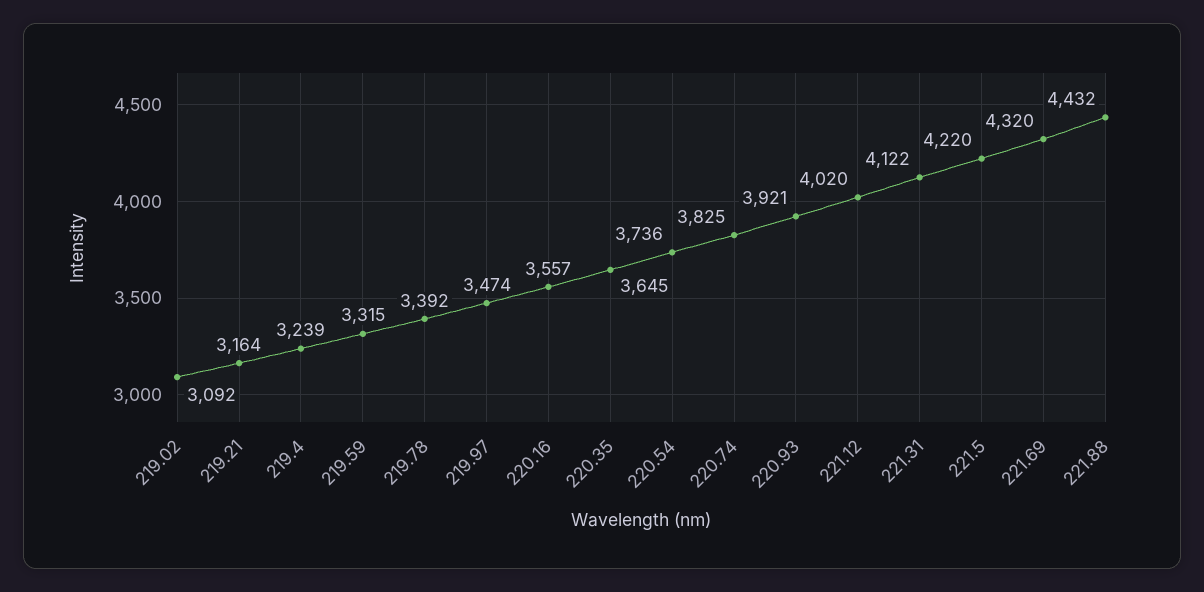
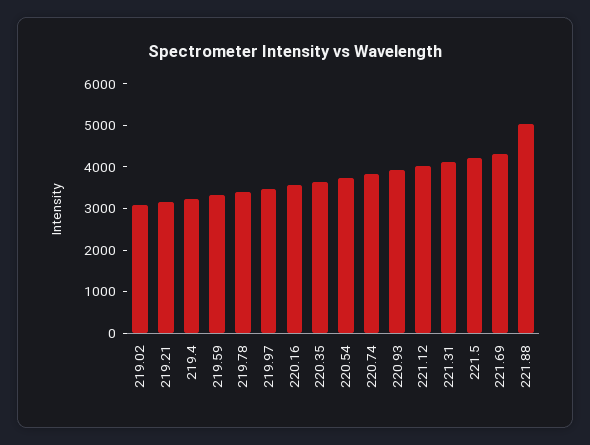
221.88: 4432 -> 5000

